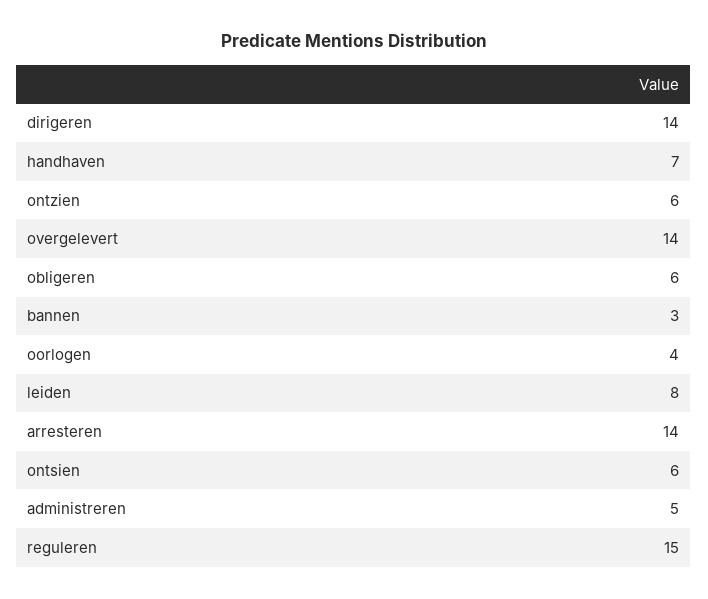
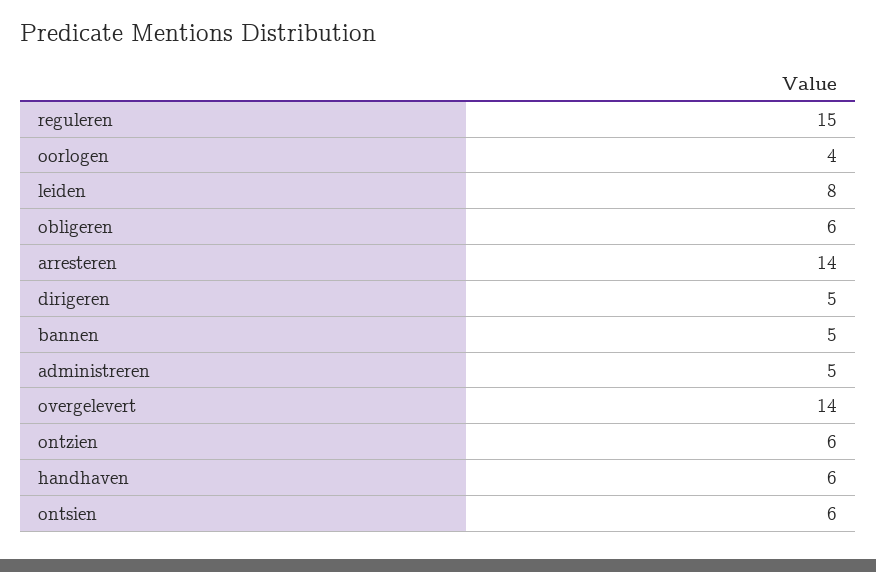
dirigeren: 14 -> 5
handhaven: 7 -> 6
bannen: 3 -> 5

